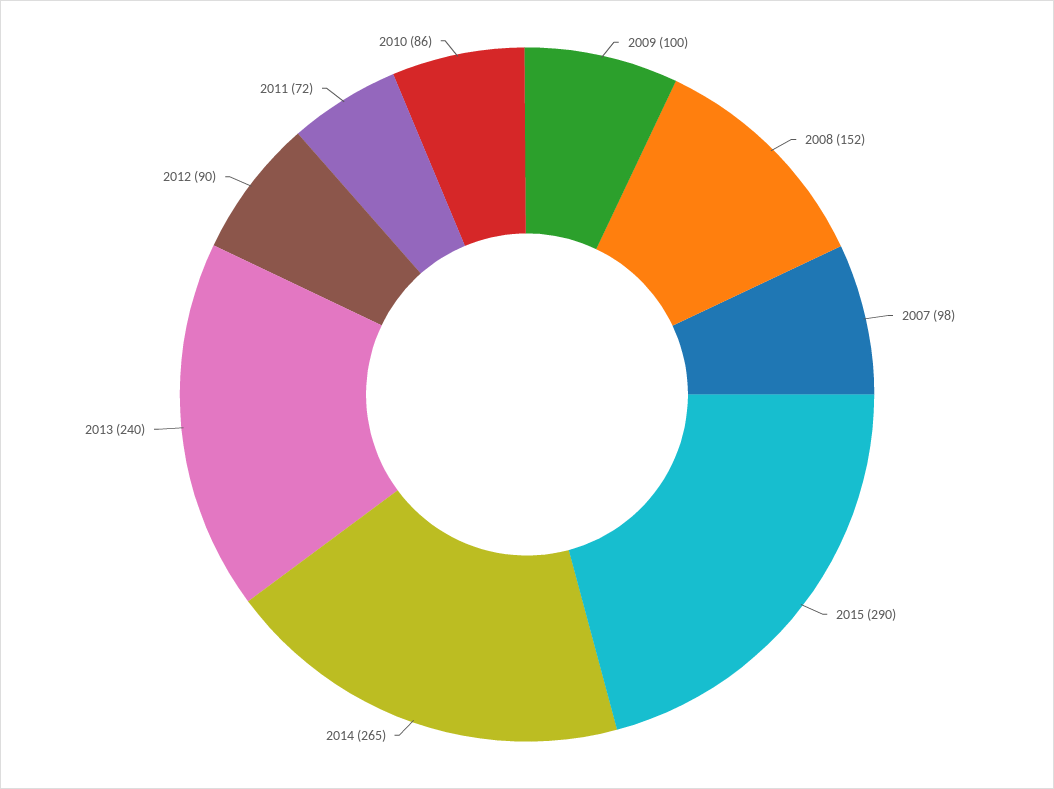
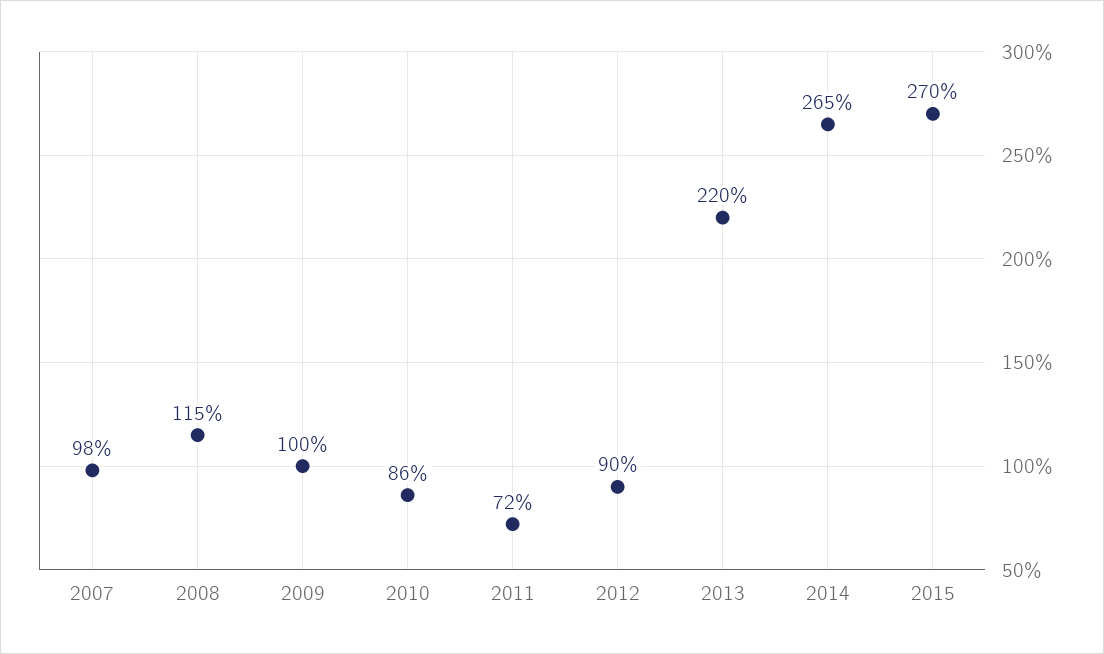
2008: 152 -> 115
2015: 290 -> 270
2013: 240 -> 220

